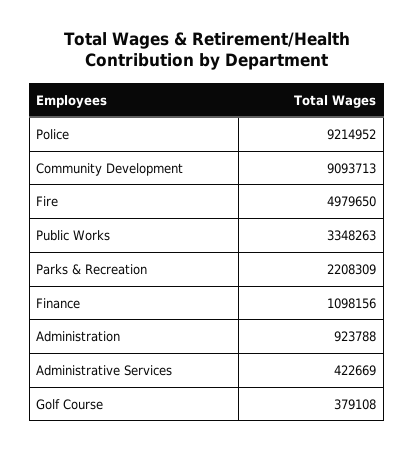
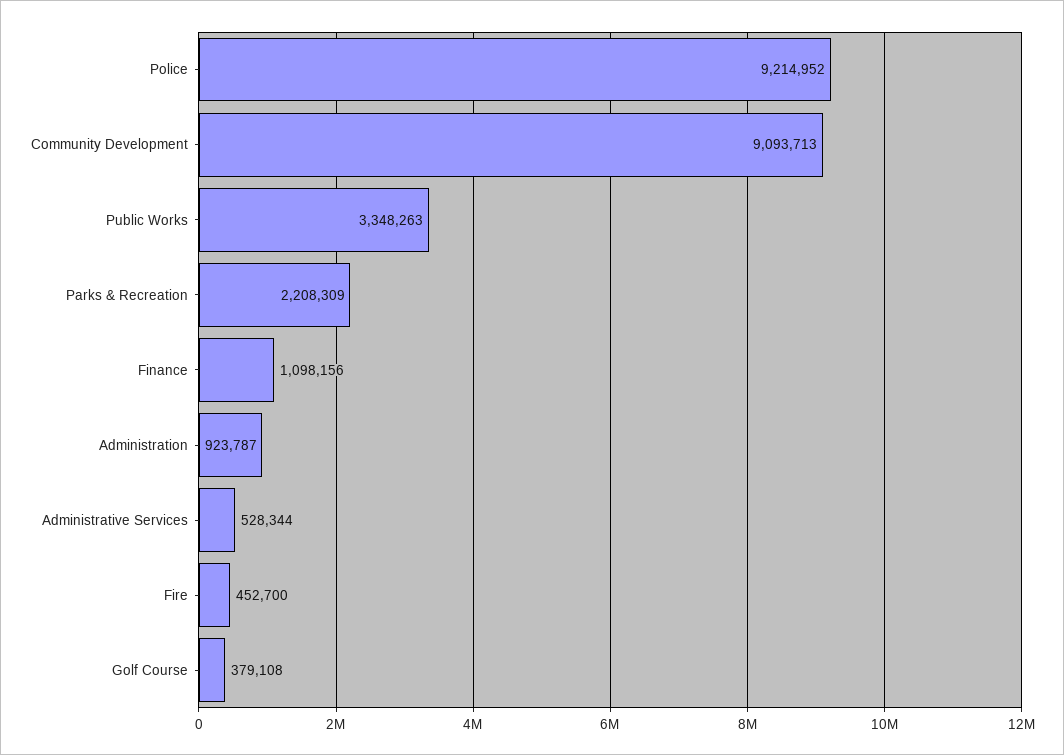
Fire: 4979650 -> 452700
Administration: 923788 -> 923787
Administrative Services: 422669 -> 528344

